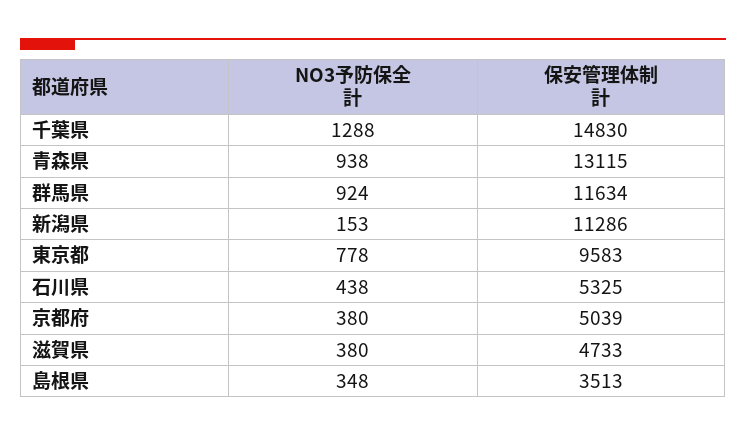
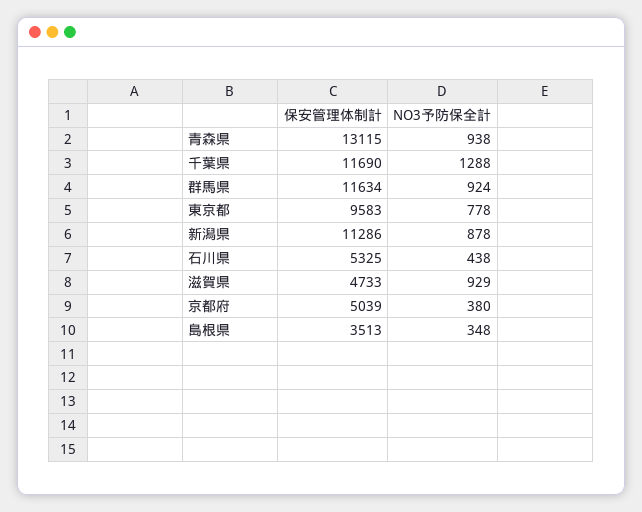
保安管理体制計, 千葉県: 14830 -> 11690
NO3予防保全計, 新潟県: 153 -> 878
NO3予防保全計, 滋賀県: 380 -> 929

